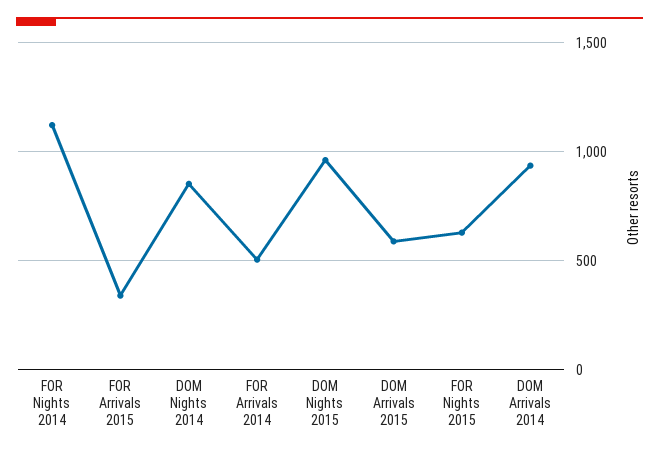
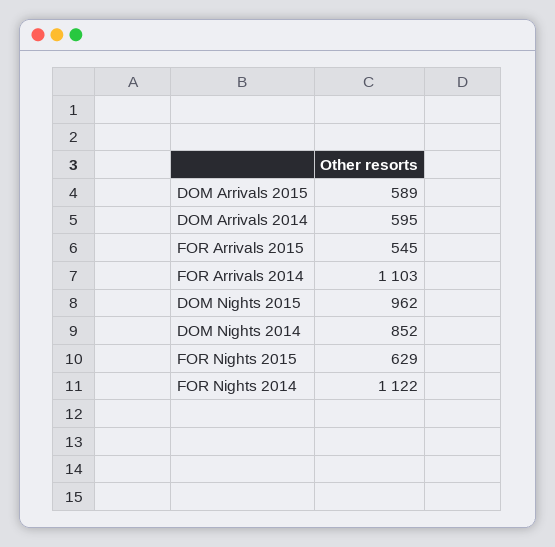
FOR Arrivals 2015: 350 -> 545
FOR Arrivals 2014: 500 -> 1103
DOM Arrivals 2014: 950 -> 595

